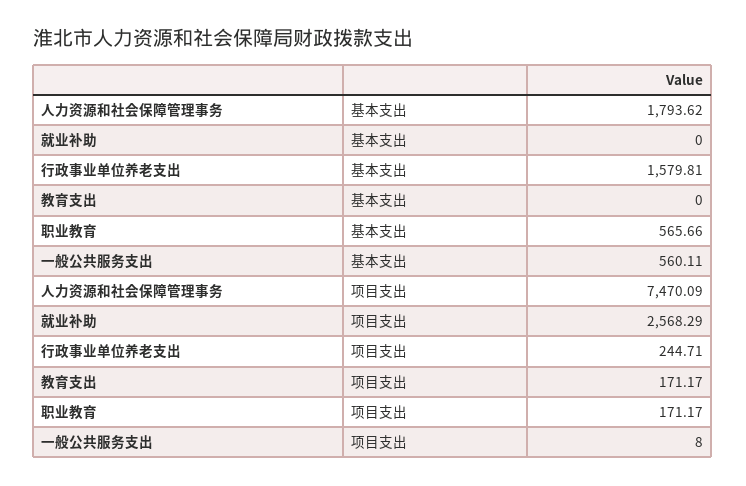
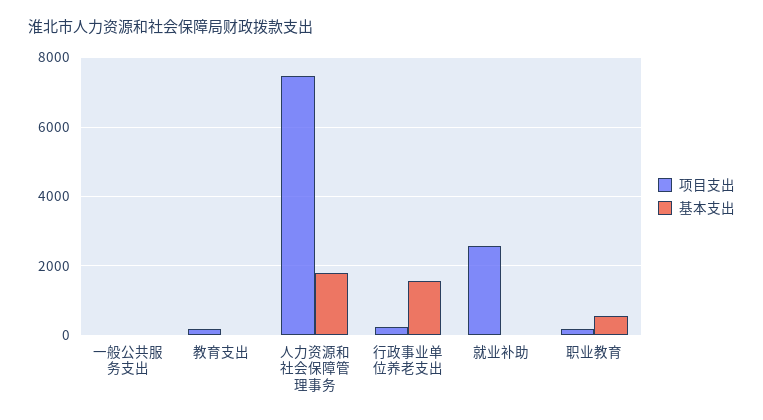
基本支出, 一般公共服务支出: 560.11 -> 0

